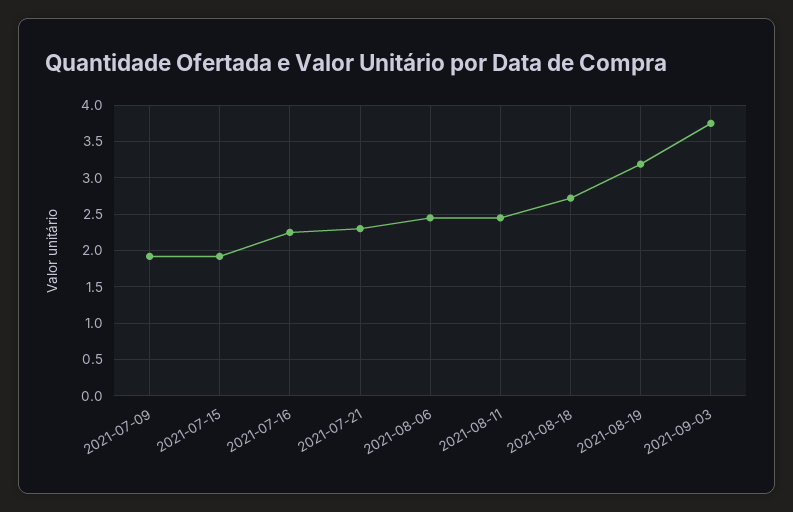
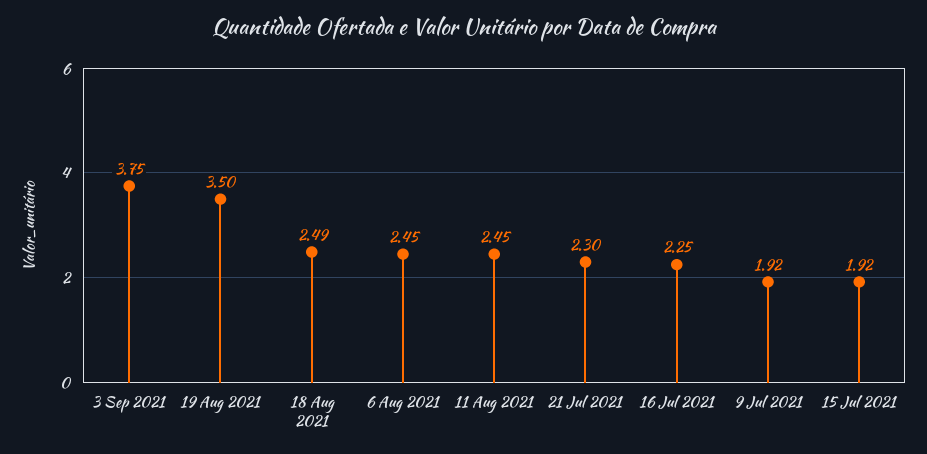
2021-08-18: 2.7 -> 2.49
2021-08-19: 3.2 -> 3.5

